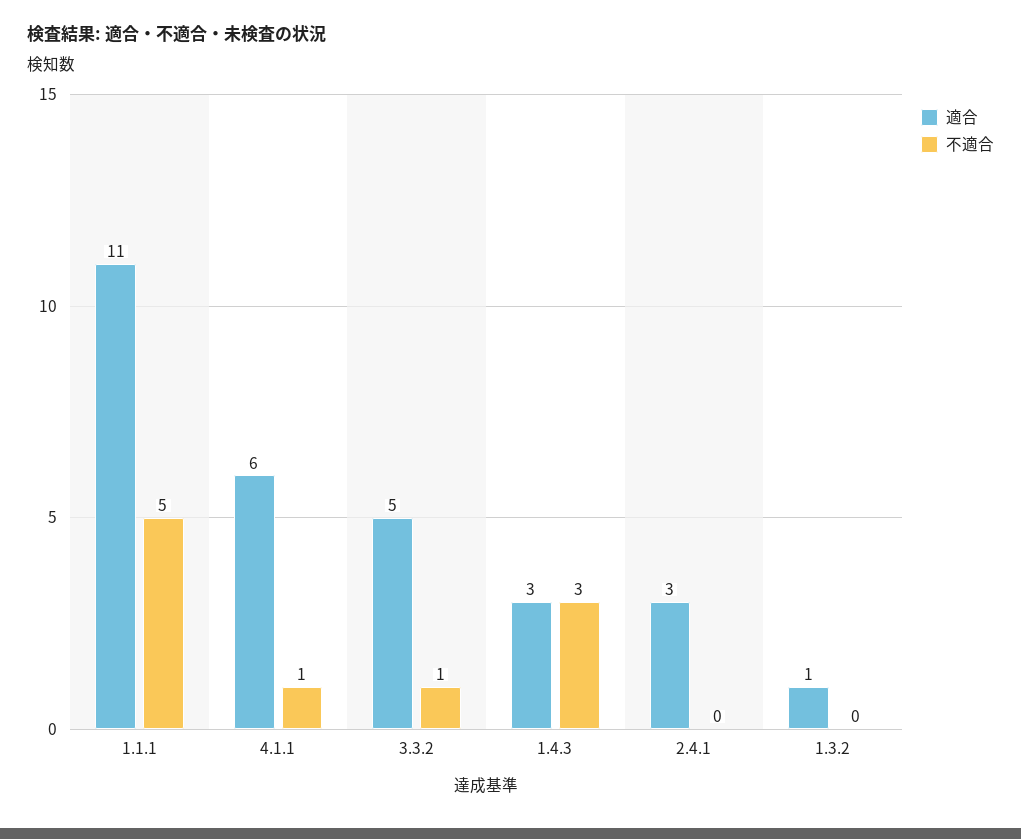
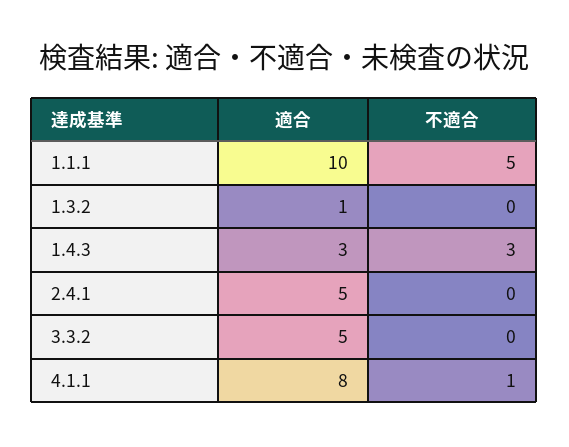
適合, 1.1.1: 11 -> 10
適合, 4.1.1: 6 -> 8
不適合, 3.3.2: 1 -> 0
適合, 2.4.1: 3 -> 5

